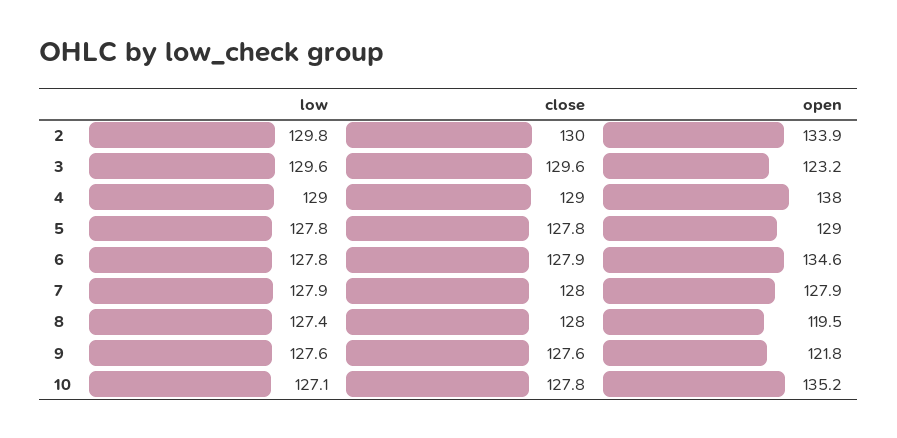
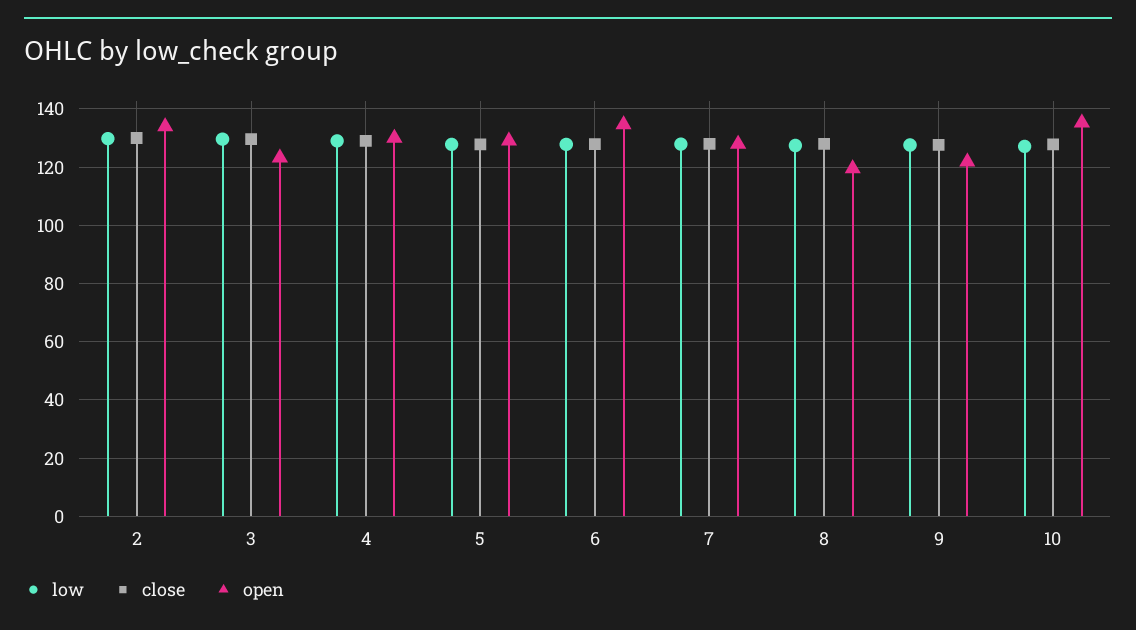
open, 4: 138 -> 130

